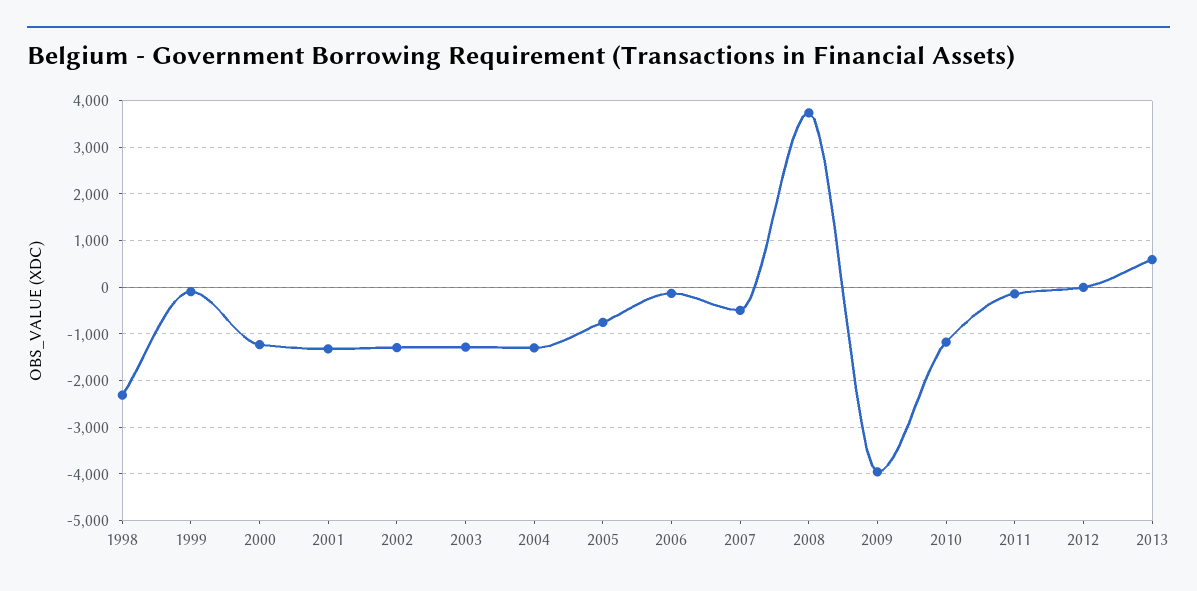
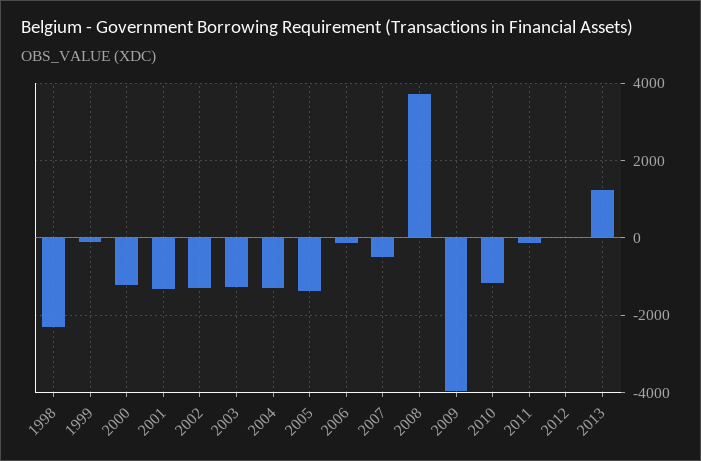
2005: -800 -> -1400
2013: 600 -> 1200

